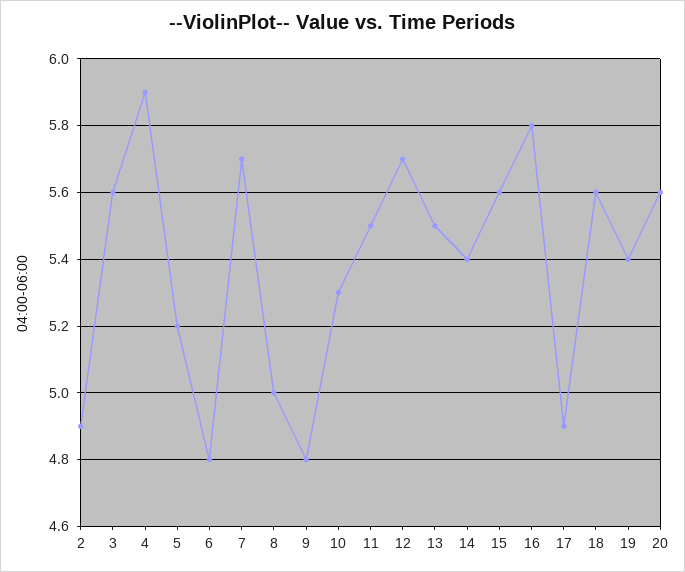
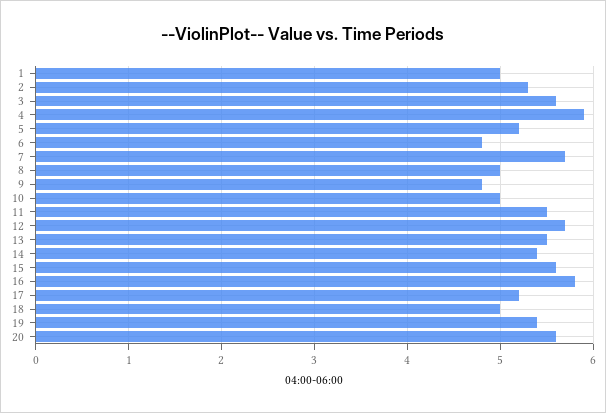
2: 4.9 -> 5.3
10: 5.3 -> 5
17: 4.9 -> 5.2
18: 5.6 -> 5
1: none -> 5

